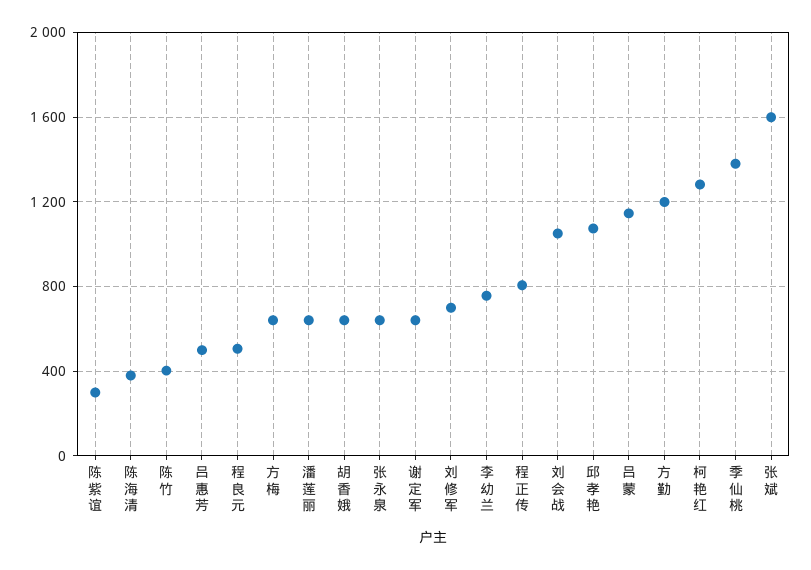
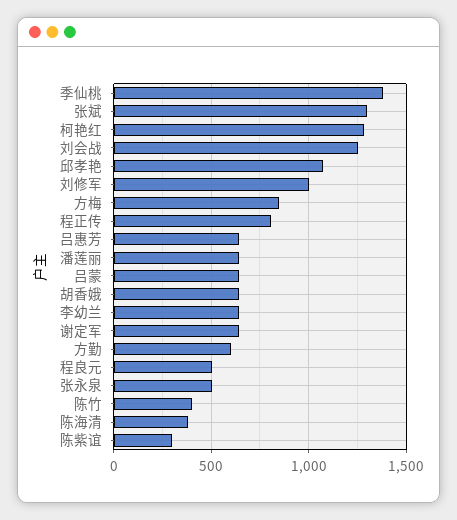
吕惠芳: 500 -> 650
方梅: 650 -> 850
张永泉: 650 -> 500
刘修军: 700 -> 1000
李幼兰: 750 -> 650
刘会战: 1050 -> 1250
吕蒙: 1150 -> 650
方勤: 1200 -> 600
张斌: 1600 -> 1300

